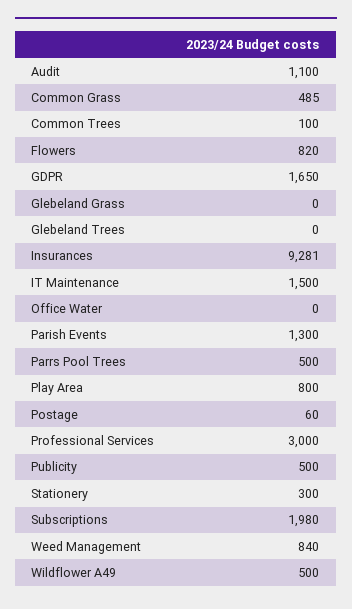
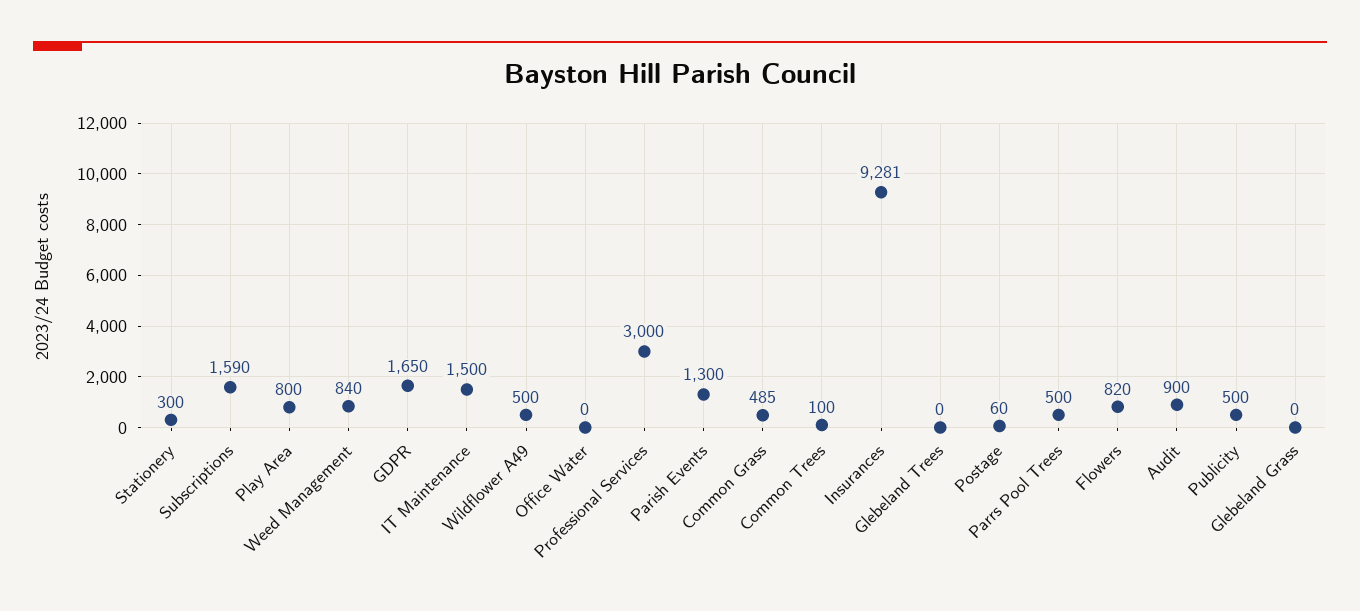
Audit: 1100 -> 900
Subscriptions: 1980 -> 1590

